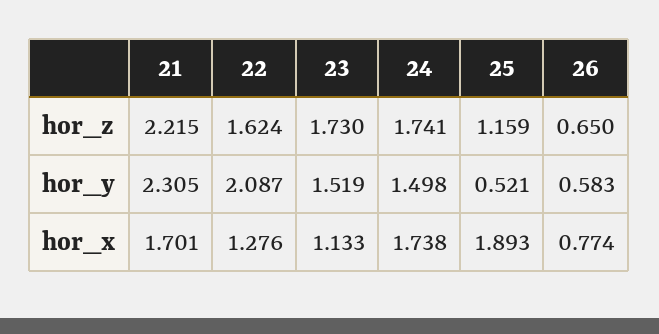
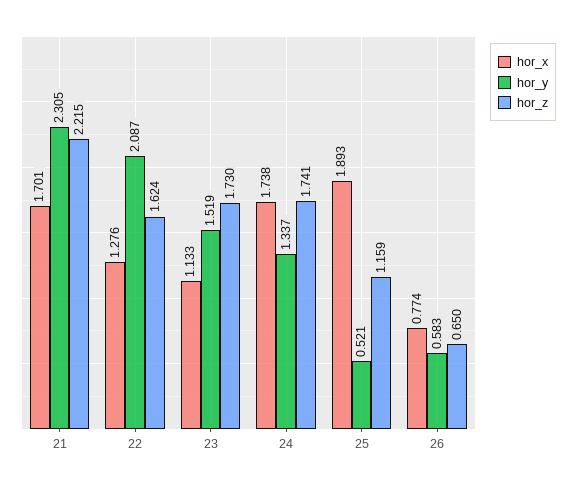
hor_y, 24: 1.498 -> 1.337

